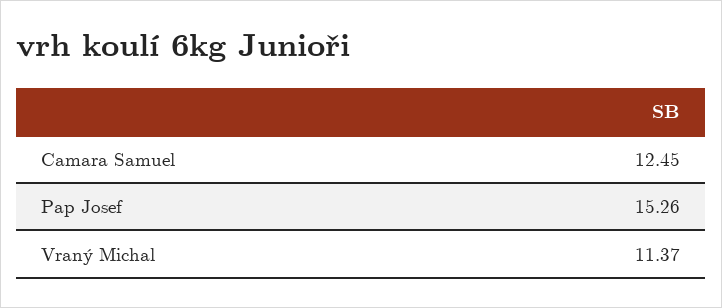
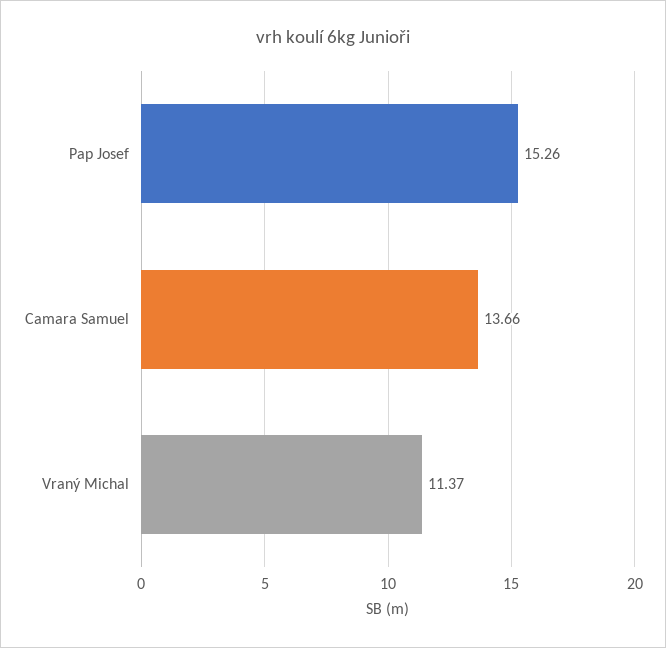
Camara Samuel: 12.45 -> 13.66

